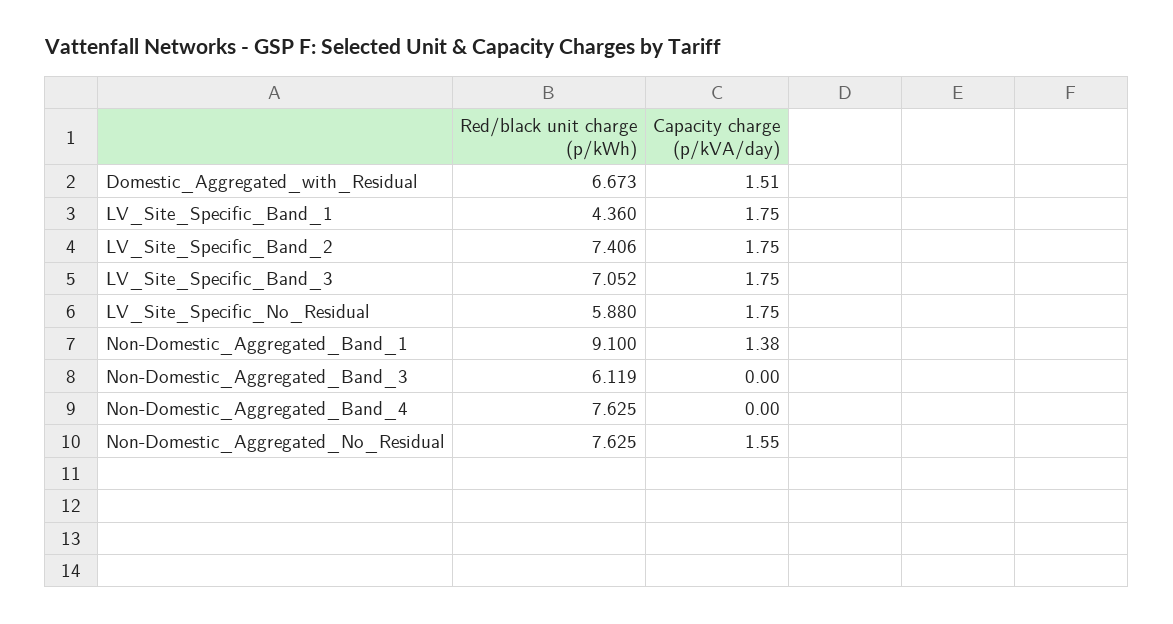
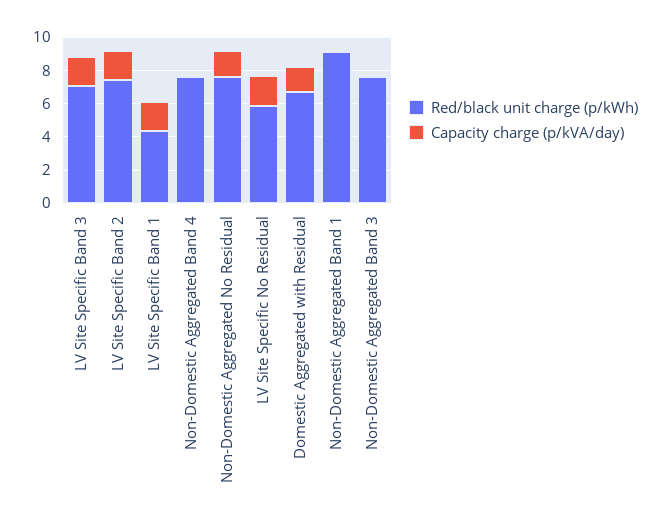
Capacity charge (p/kVA/day), Non-Domestic_Aggregated_Band_1: 1.38 -> 0
Red/black unit charge (p/kWh), Non-Domestic_Aggregated_Band_3: 6.119 -> 7.5

